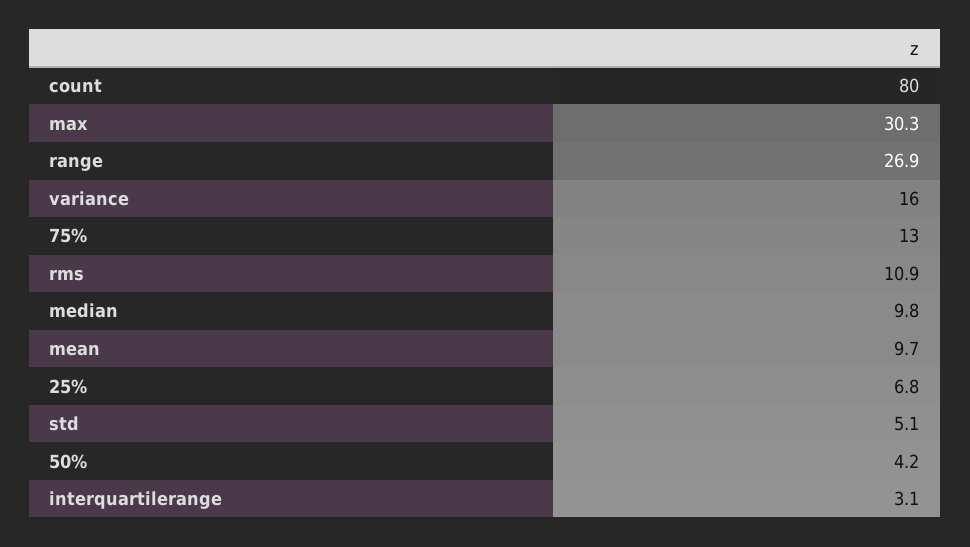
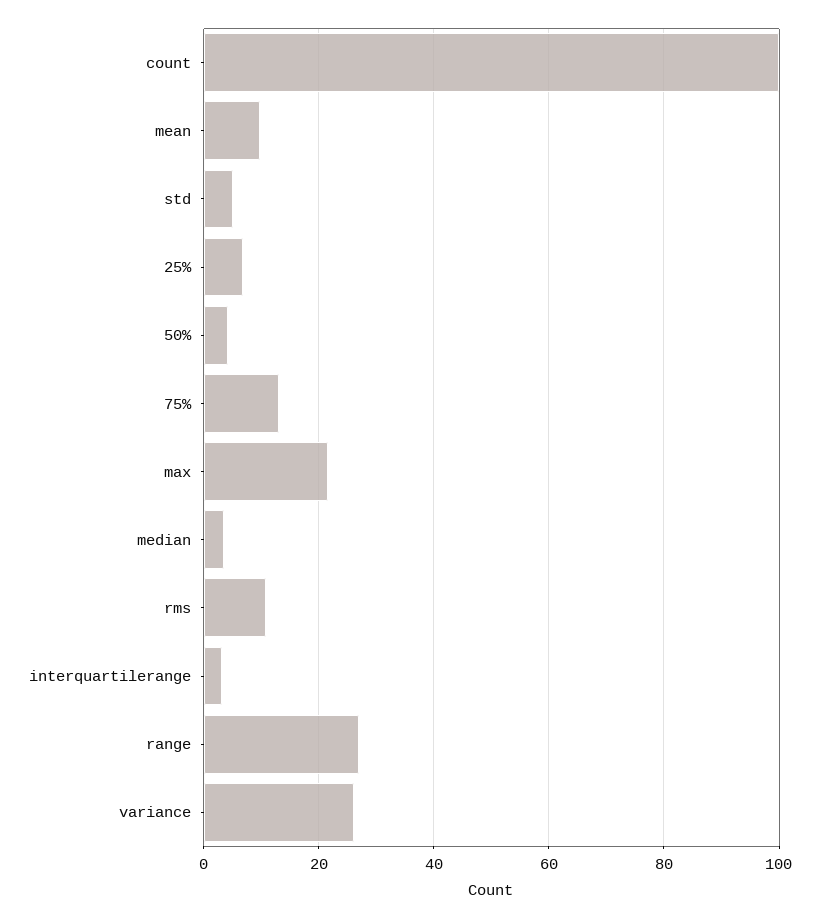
count: 80 -> 100
max: 30.3 -> 22
variance: 16 -> 26
median: 9.8 -> 4

